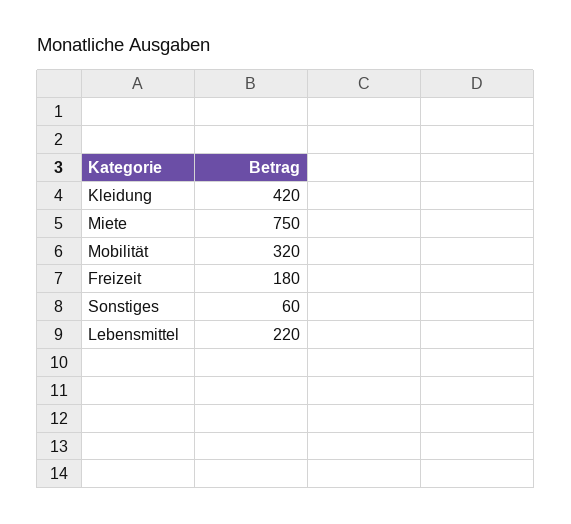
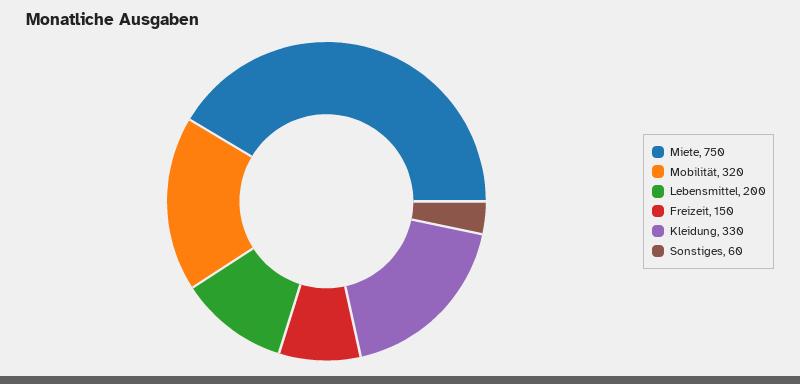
Kleidung: 420 -> 330
Freizeit: 180 -> 150
Lebensmittel: 220 -> 200

